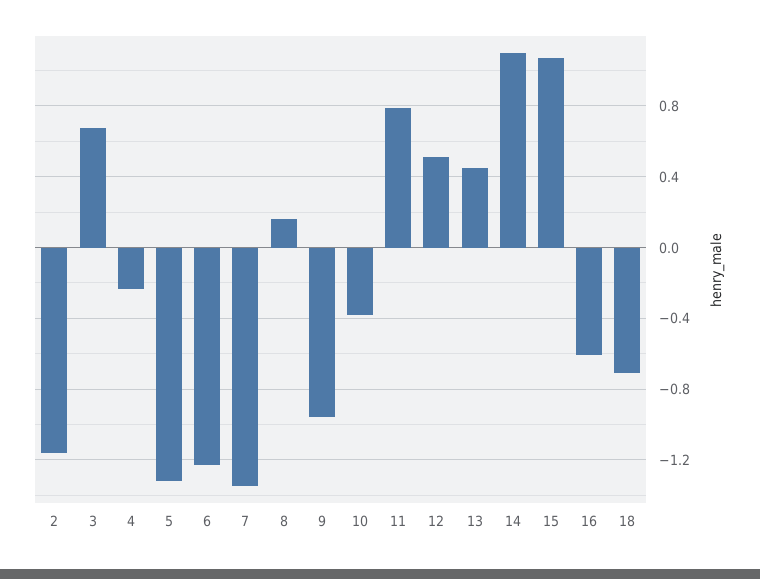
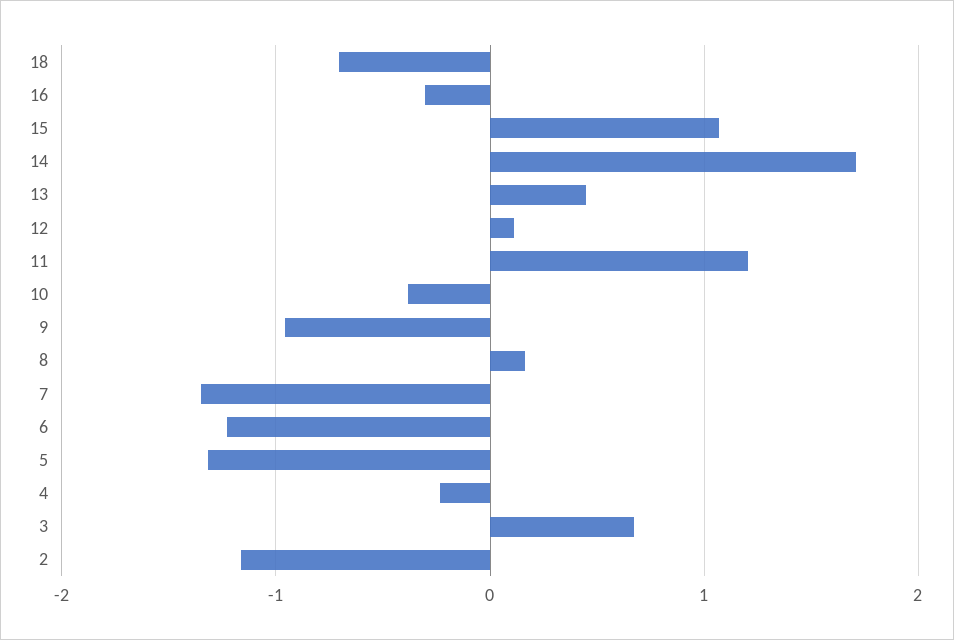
11: 0.8 -> 1.2
12: 0.5 -> 0.1
14: 1.1 -> 1.7
16: -0.6 -> -0.3

